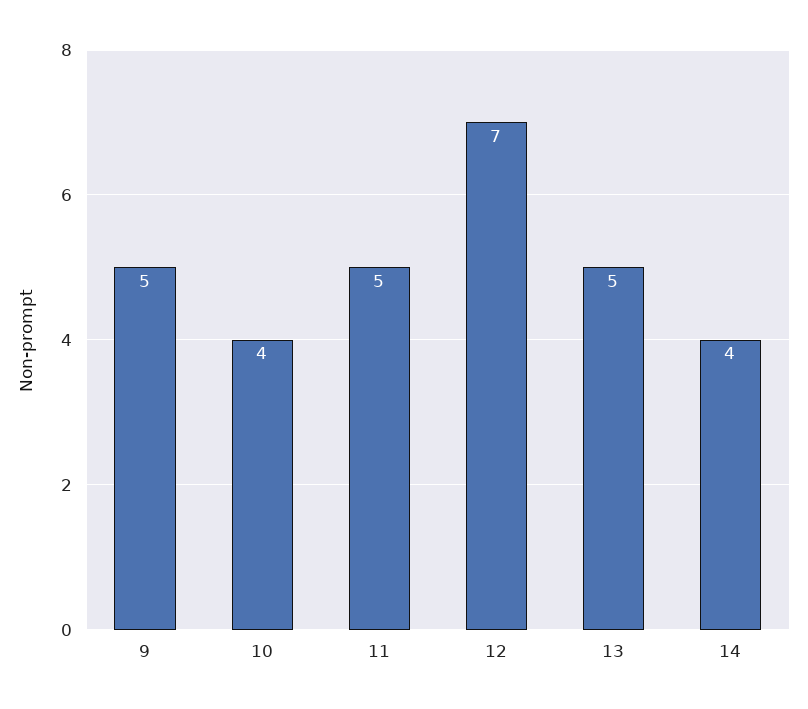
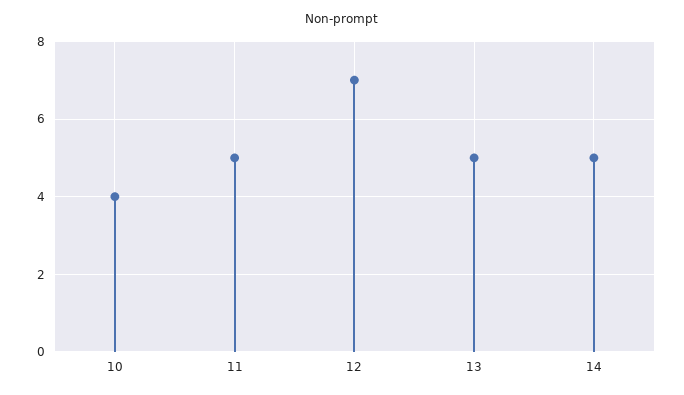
9: 5 -> none
14: 4 -> 5

